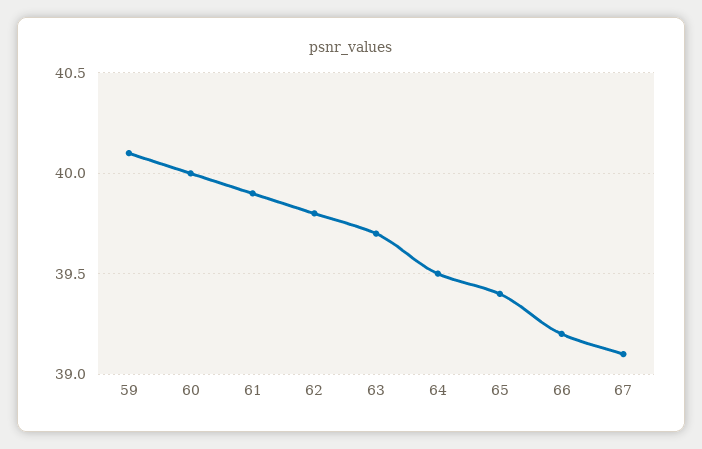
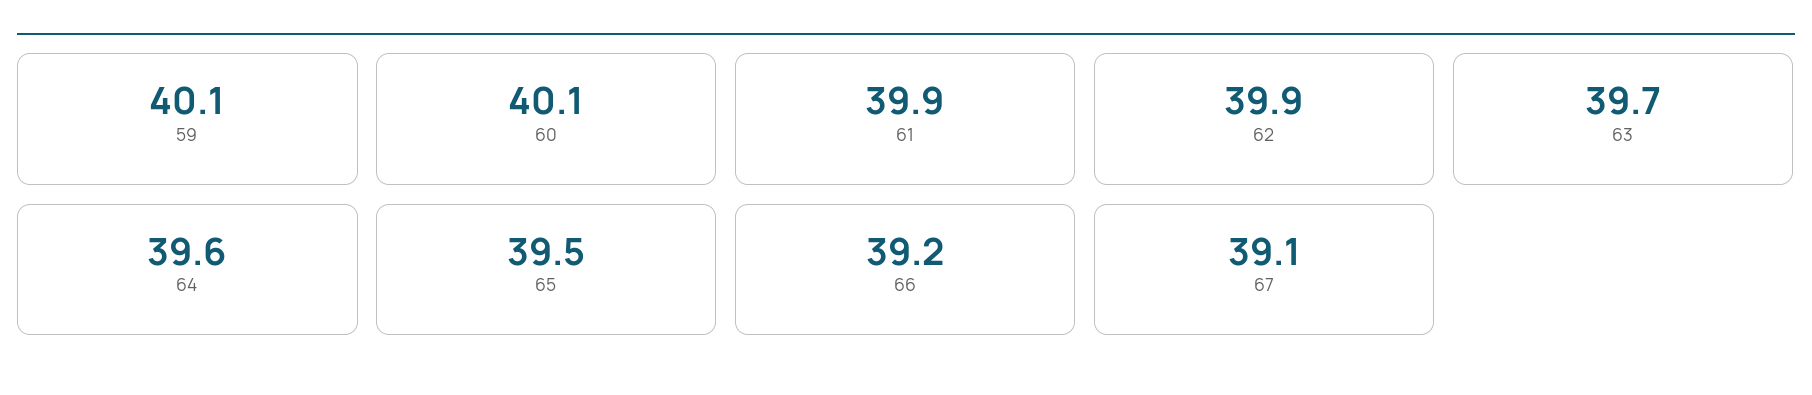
60: 40 -> 40.1
62: 39.8 -> 39.9
64: 39.5 -> 39.6
65: 39.4 -> 39.5

